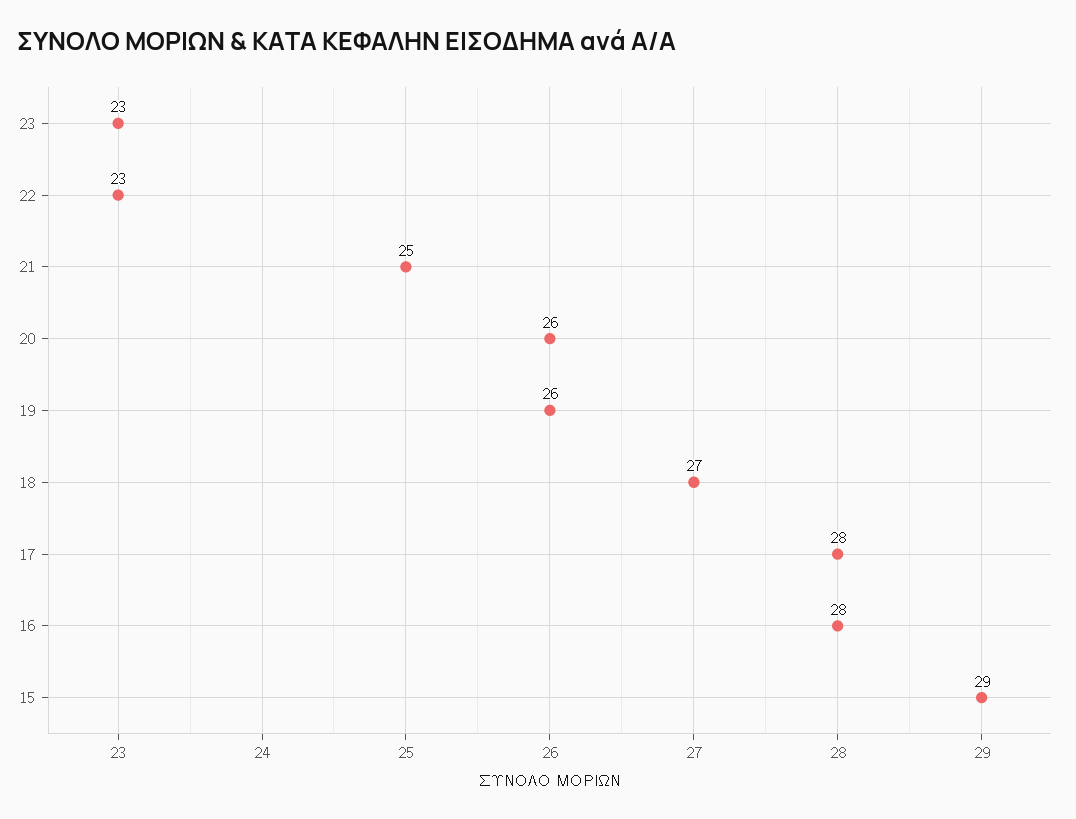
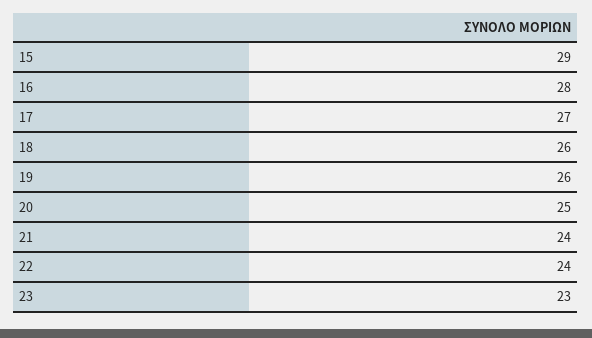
22: 23 -> 24
21: 25 -> 24
20: 26 -> 25
18: 27 -> 26
17: 28 -> 27

